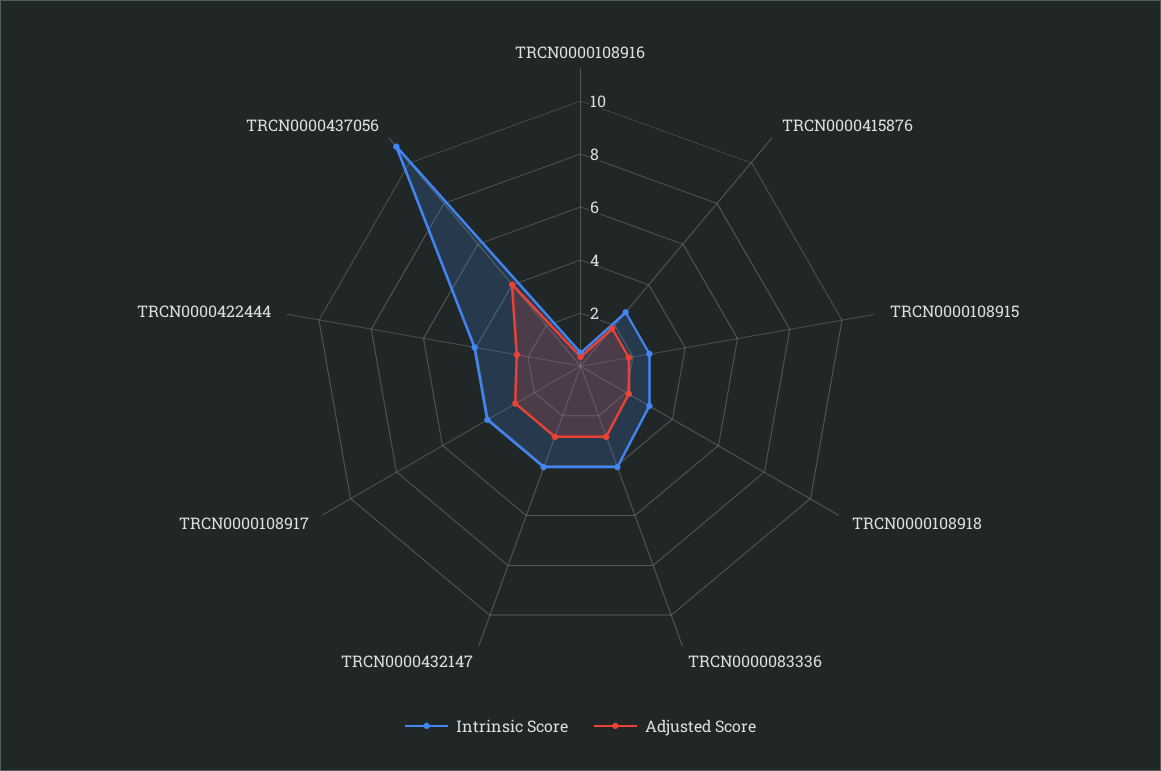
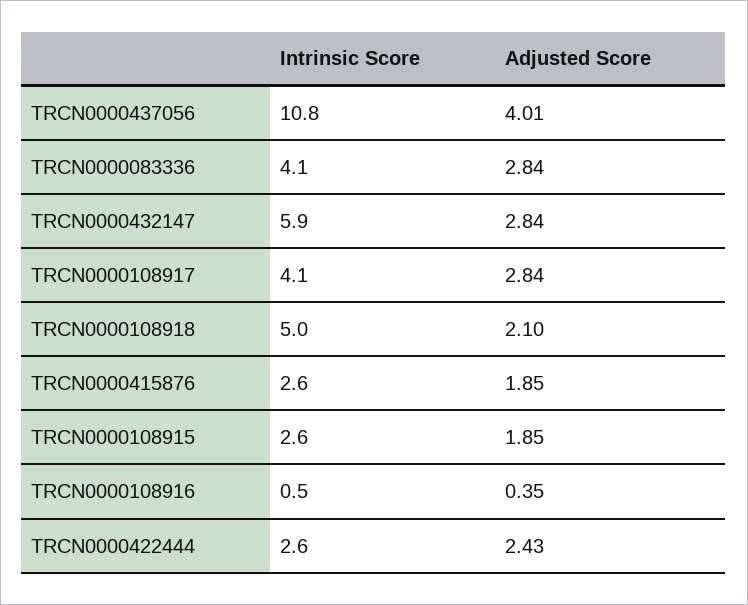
Intrinsic Score, TRCN0000108918: 3 -> 5
Intrinsic Score, TRCN0000432147: 4 -> 5.9
Intrinsic Score, TRCN0000422444: 4 -> 2.6

